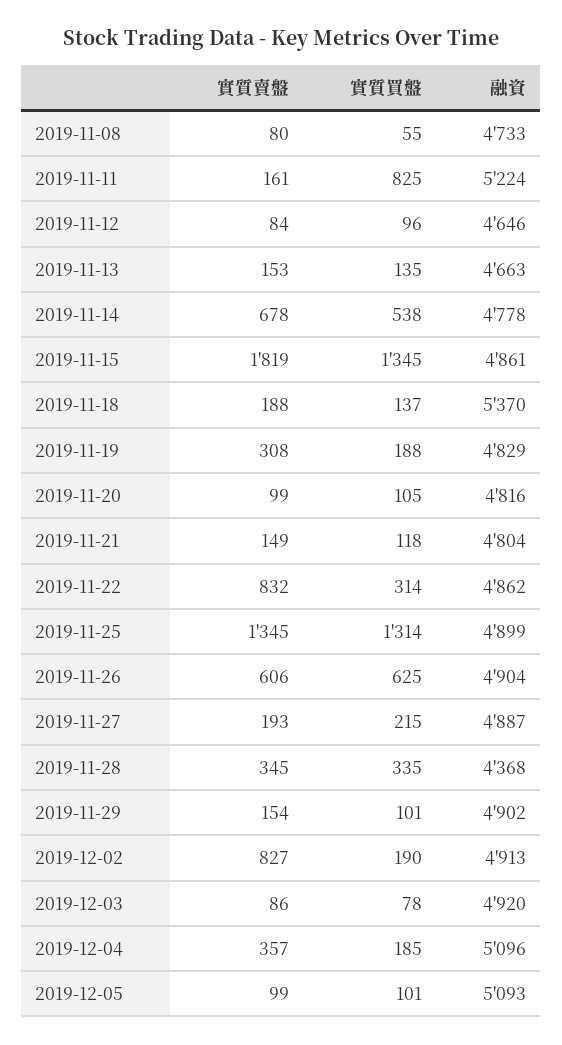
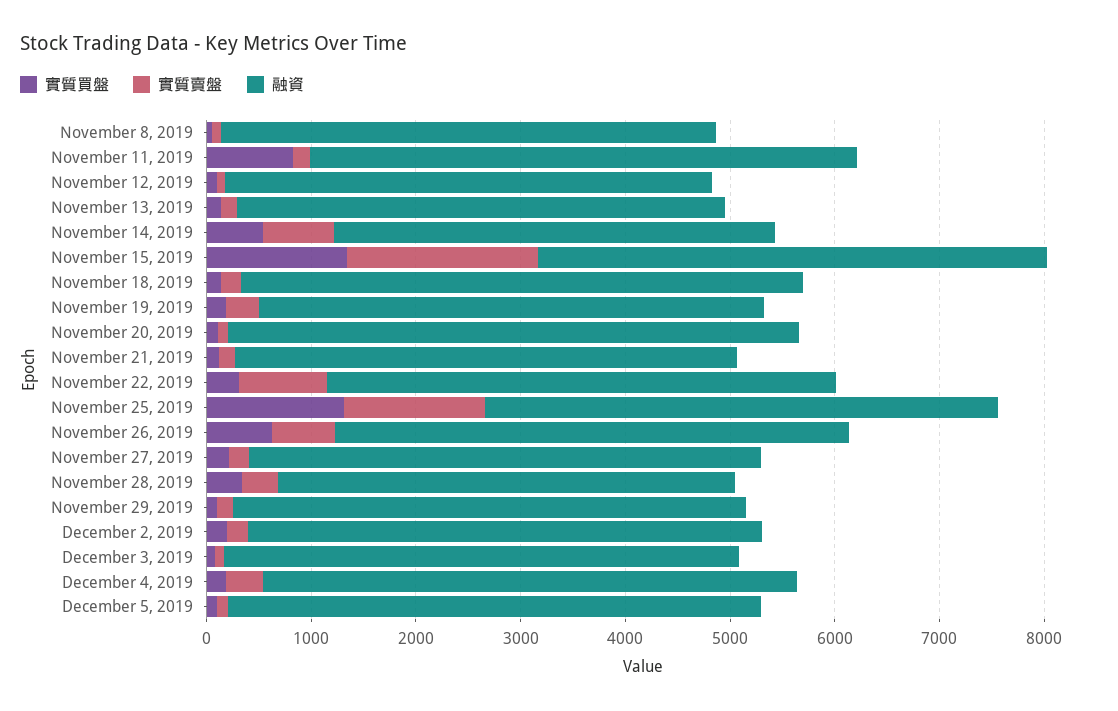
融資, 2019-11-14: 4778 -> 4200
融資, 2019-11-20: 4816 -> 5400
實質賣盤, 2019-12-02: 827 -> 200

